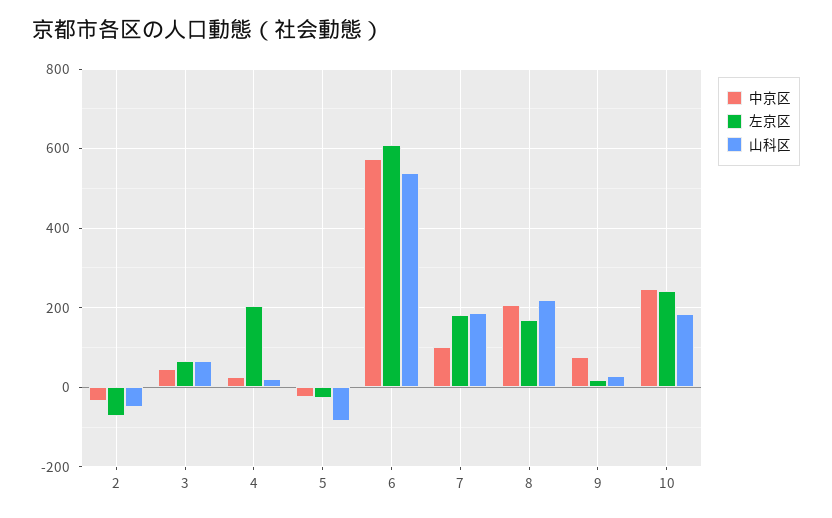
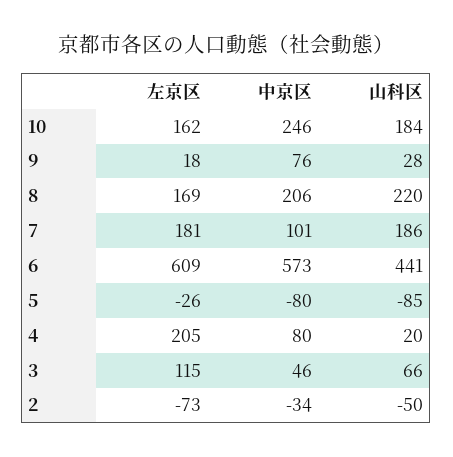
左京区, 3: 60 -> 115
中京区, 4: 20 -> 80
中京区, 5: -20 -> -80
山科区, 6: 540 -> 441
左京区, 10: 240 -> 162

